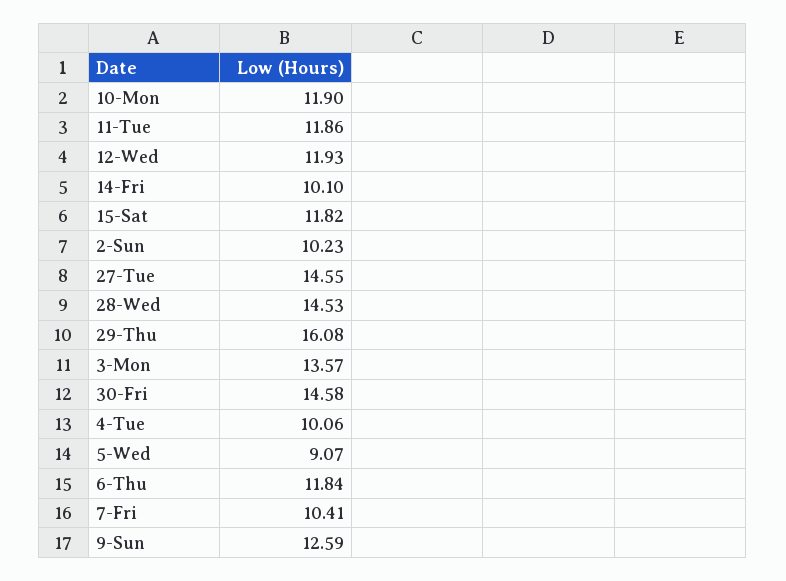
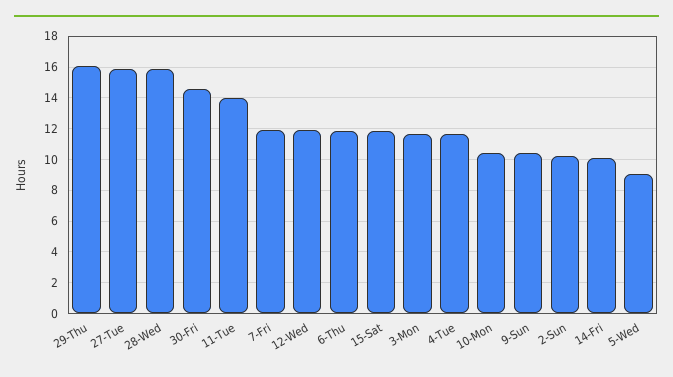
10-Mon: 11.9 -> 10.5
11-Tue: 11.86 -> 14
27-Tue: 14.55 -> 16
28-Wed: 14.53 -> 16
3-Mon: 13.57 -> 11.5
4-Tue: 10.06 -> 11.5
7-Fri: 10.41 -> 12
9-Sun: 12.59 -> 10.5

